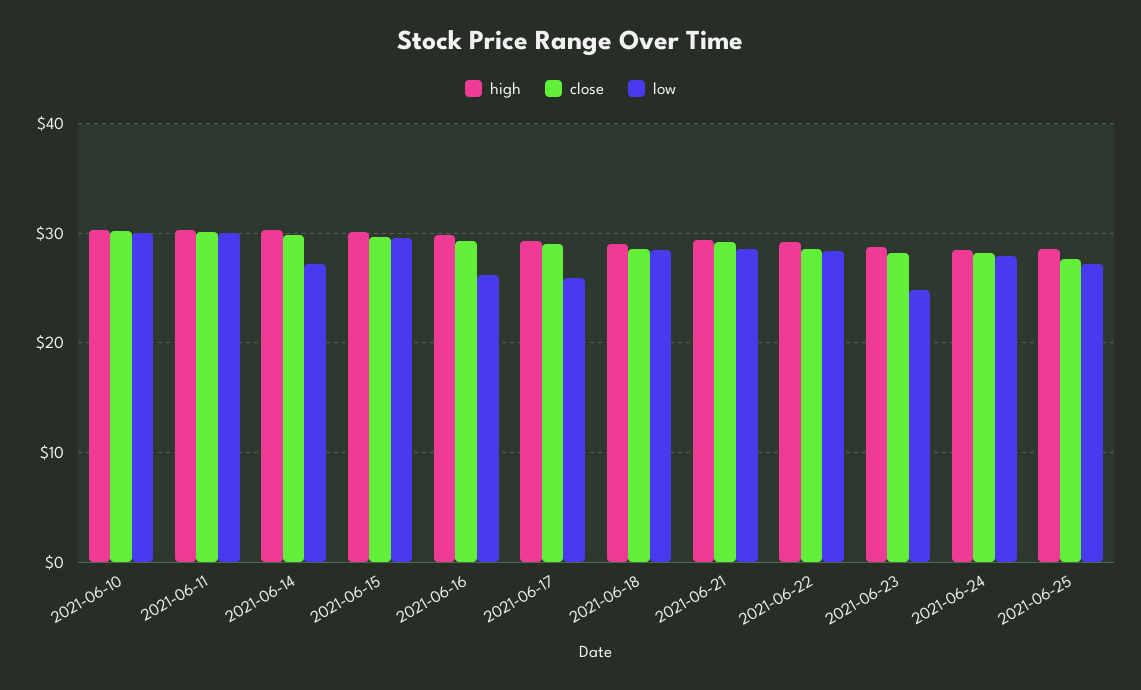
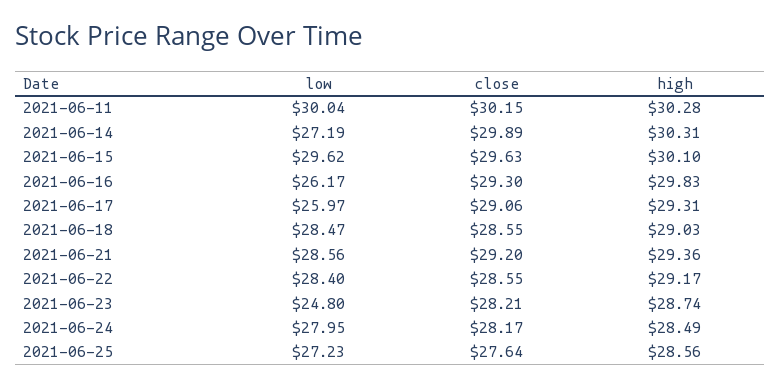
high, 2021-06-10: 30 -> none
close, 2021-06-10: 30 -> none
low, 2021-06-10: 30 -> none

